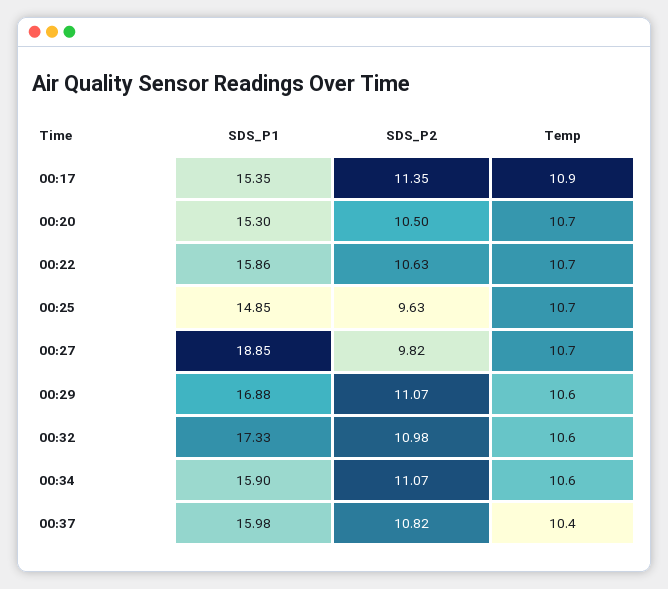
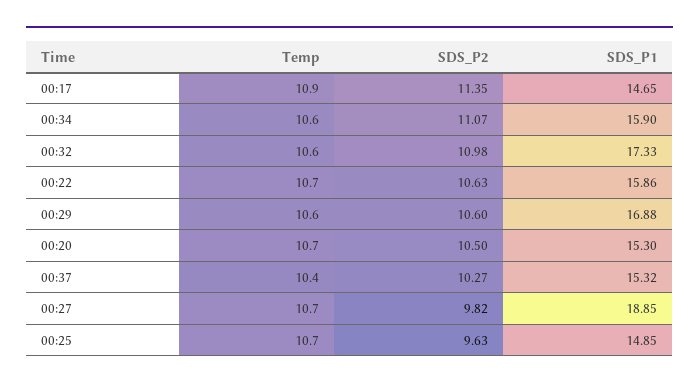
SDS_P1, 00:17: 15.35 -> 14.65
SDS_P2, 00:29: 11.07 -> 10.6
SDS_P1, 00:37: 15.98 -> 15.32
SDS_P2, 00:37: 10.82 -> 10.27

